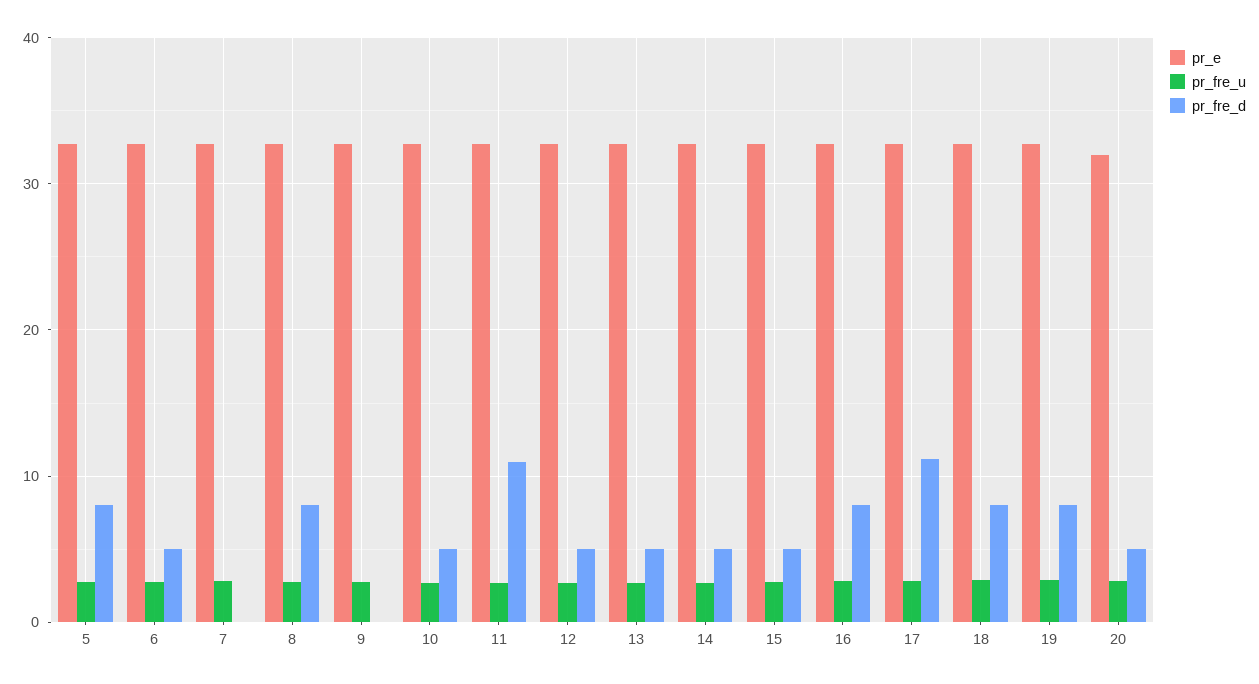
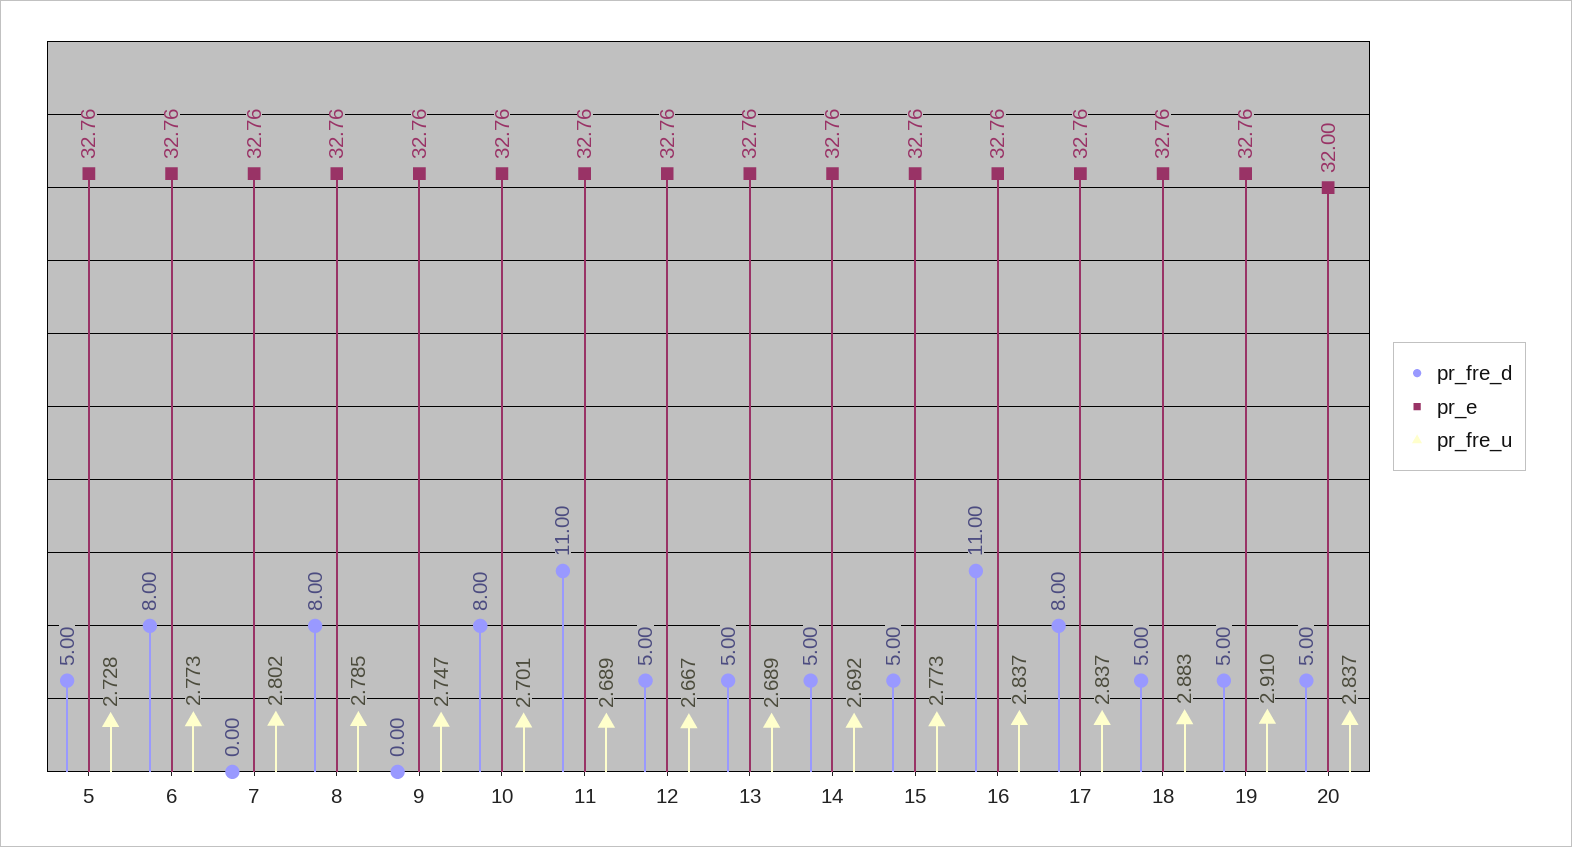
pr_fre_d, 5: 8 -> 5
pr_fre_d, 6: 5 -> 8
pr_fre_d, 10: 5 -> 8
pr_fre_d, 16: 8 -> 11
pr_fre_d, 17: 11 -> 8
pr_fre_d, 18: 8 -> 5
pr_fre_d, 19: 8 -> 5

